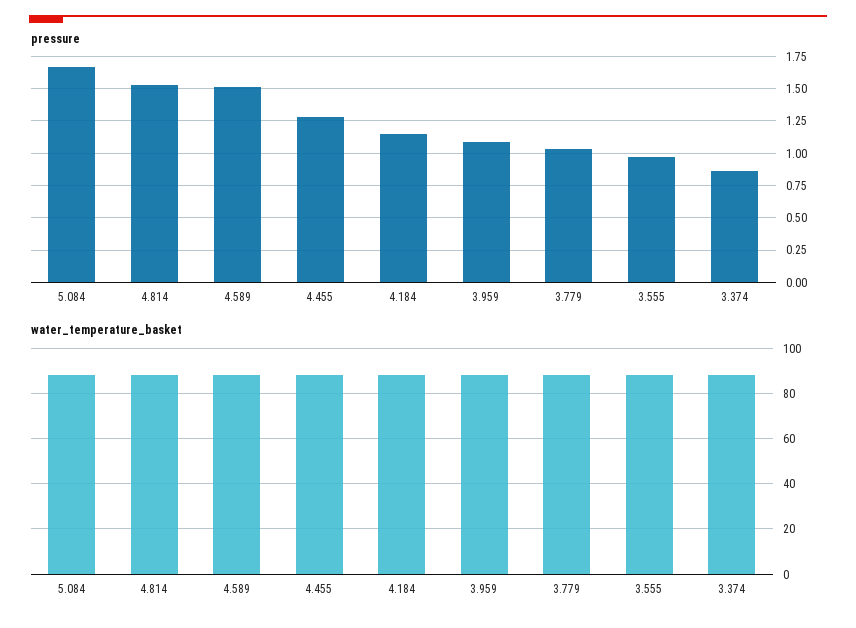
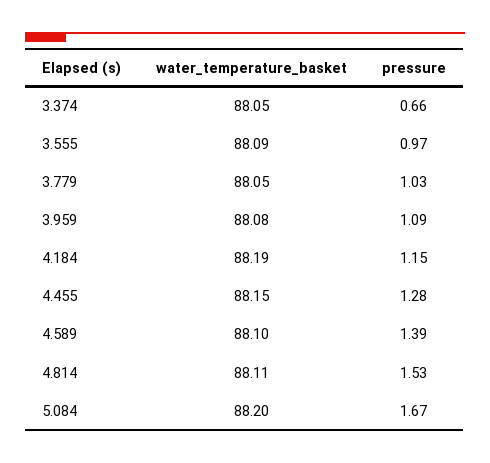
pressure, 4.589: 1.5 -> 1.39
pressure, 3.374: 0.85 -> 0.66

